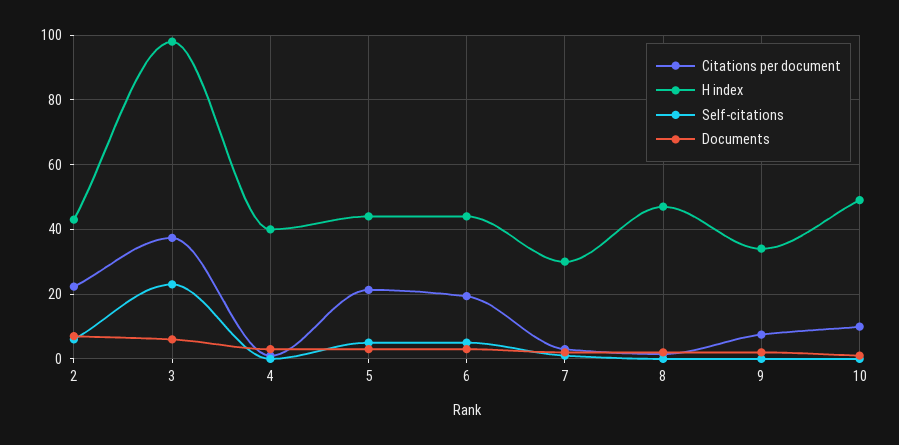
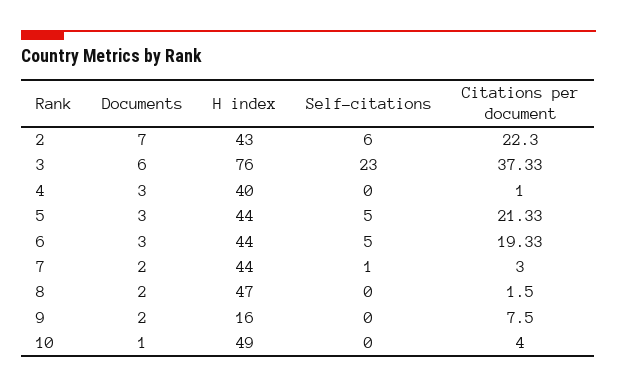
H index, 3: 98 -> 76
H index, 7: 30 -> 44
H index, 9: 34 -> 16
Citations per document, 10: 10 -> 4

